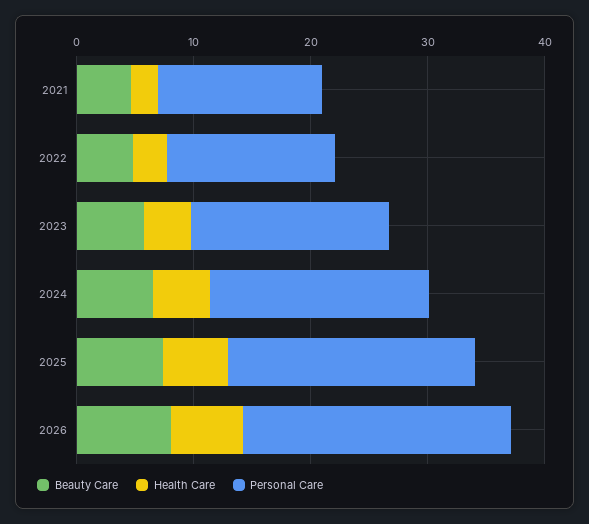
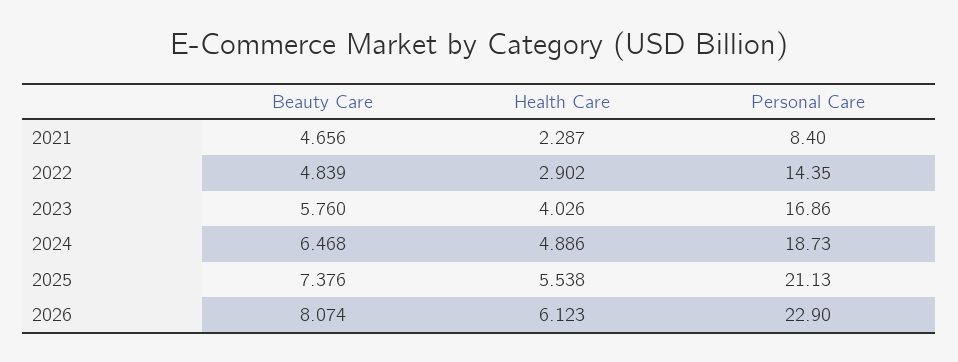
Personal Care, 2021: 14 -> 8.4

